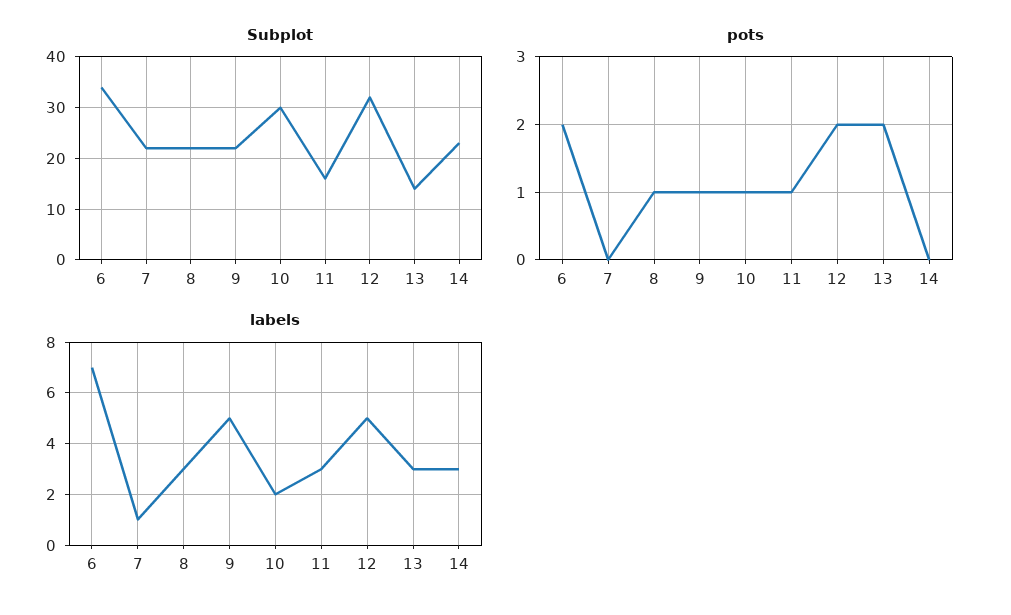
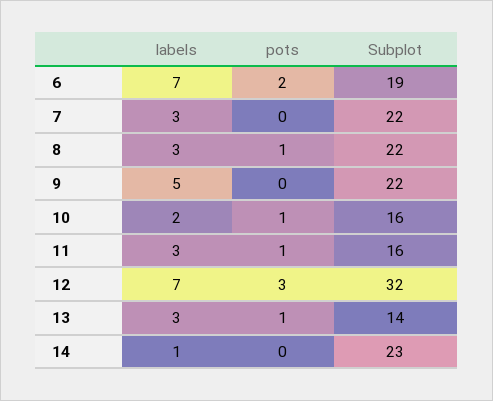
Subplot, 6: 35 -> 19
Subplot, 10: 30 -> 16
pots, 9: 1 -> 0
pots, 12: 2 -> 3
pots, 13: 2 -> 1
labels, 7: 1 -> 3
labels, 12: 5 -> 7
labels, 14: 3 -> 1

